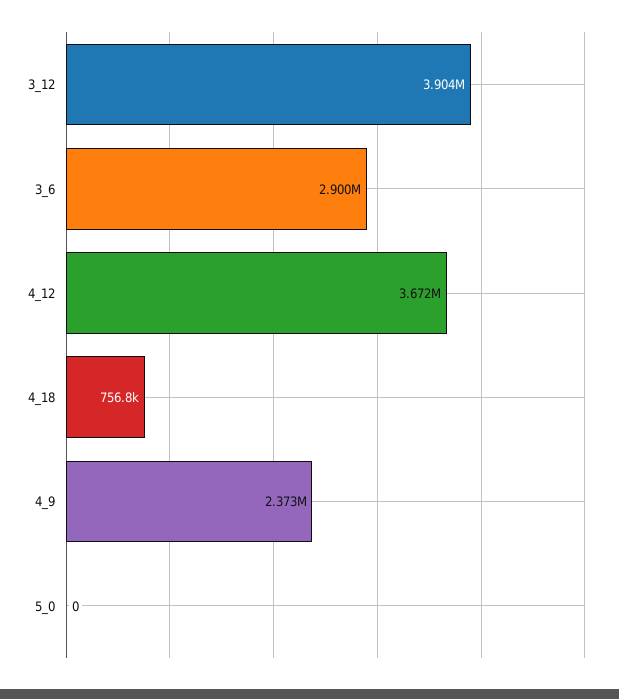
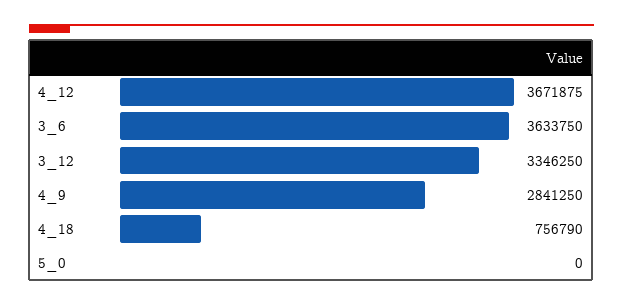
3_12: 3904000 -> 3346250
3_6: 2900000 -> 3633750
4_9: 2373000 -> 2841250

